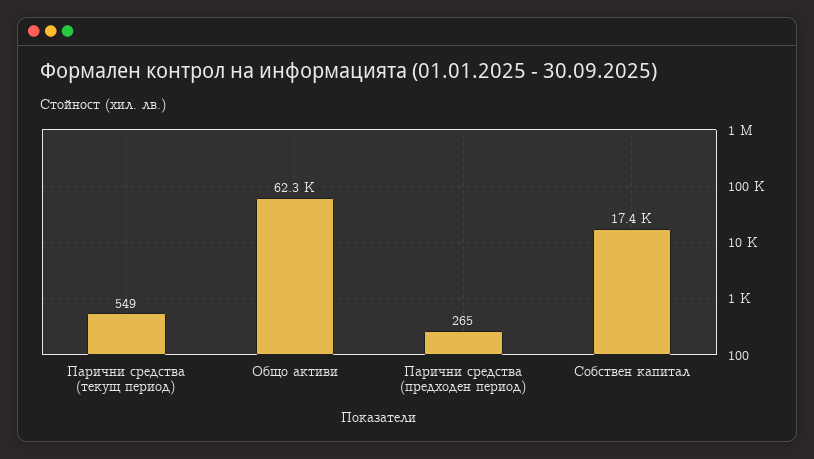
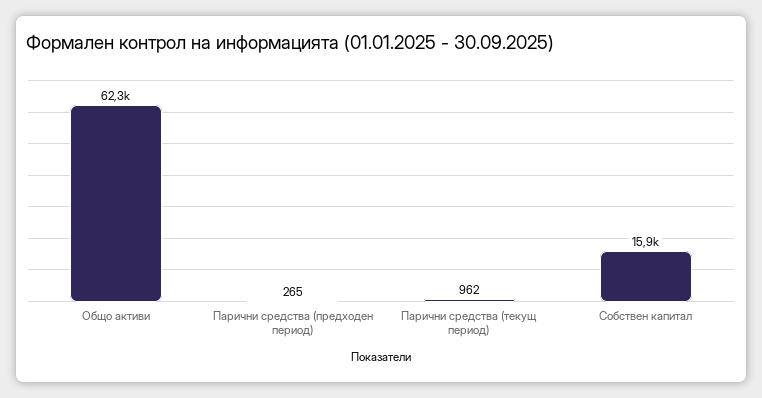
Парични средства (текущ период): 549 -> 962
Собствен капитал: 17400 -> 15900

